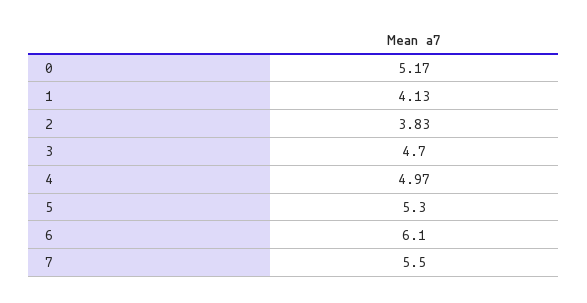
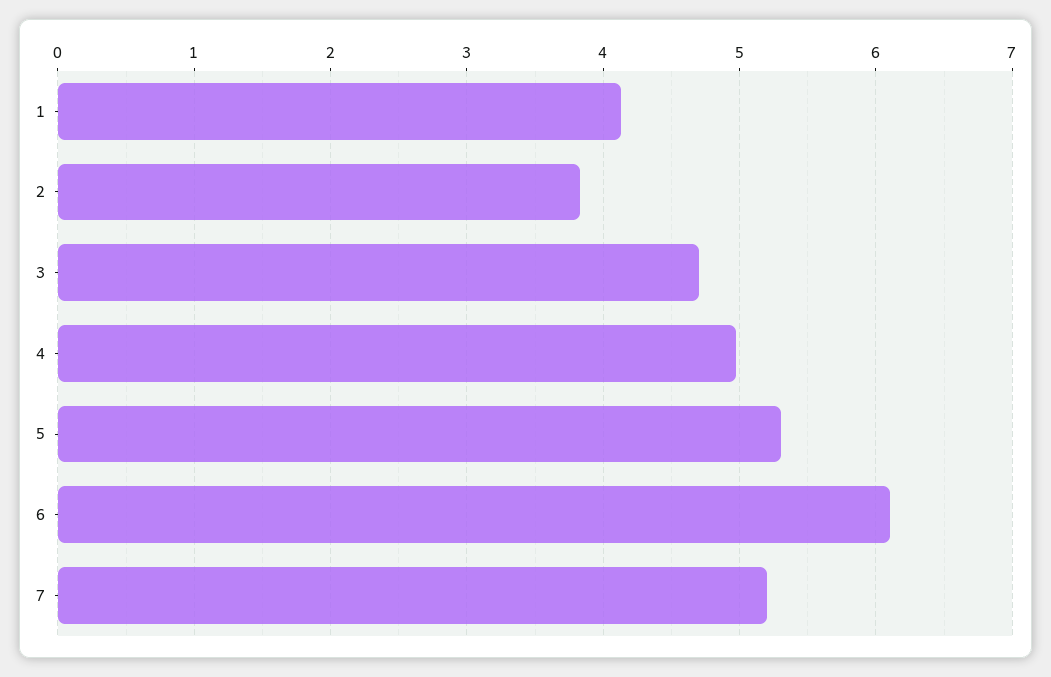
0: 5.17 -> none
7: 5.5 -> 5.2

